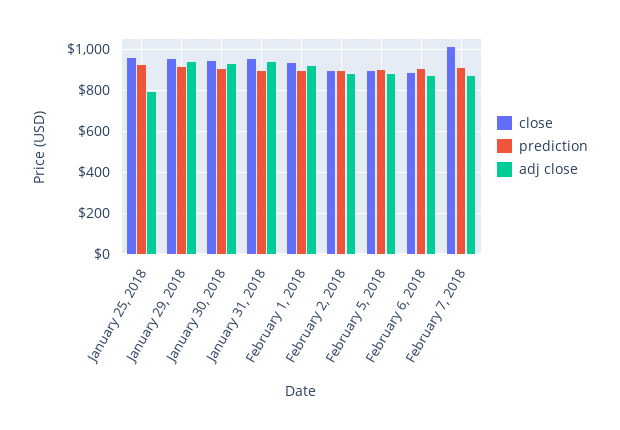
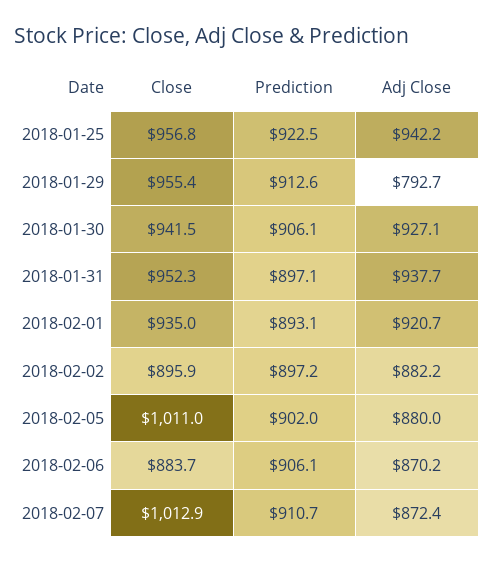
adj close, January 25, 2018: 800 -> 942.2
adj close, January 29, 2018: 950 -> 792.7
close, February 5, 2018: 900 -> 1011

